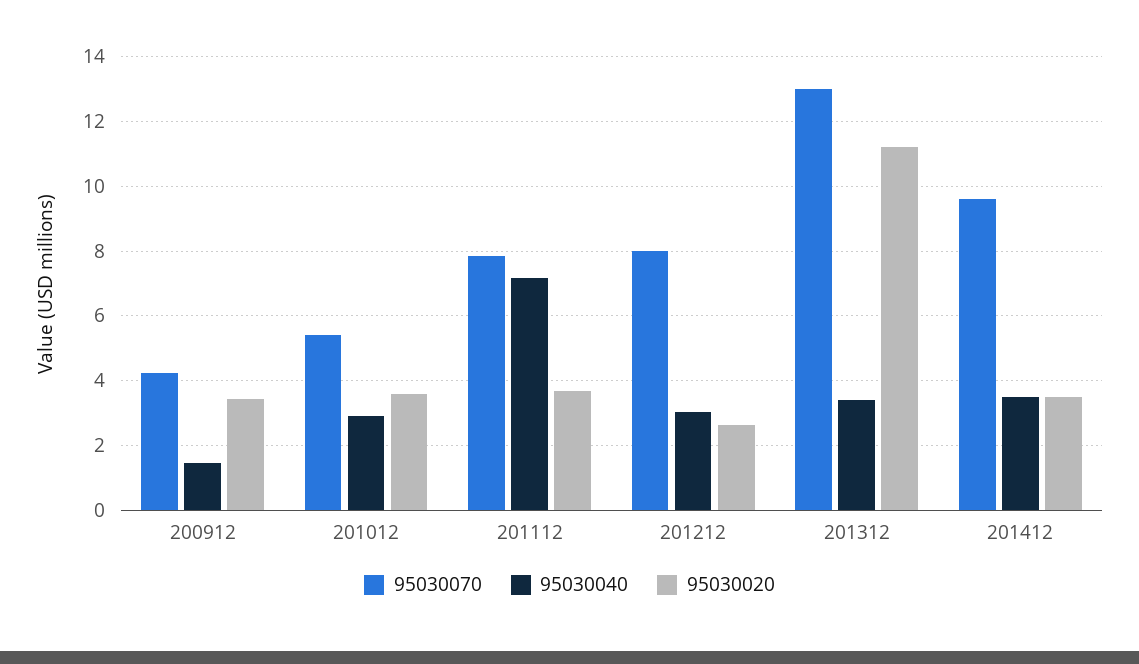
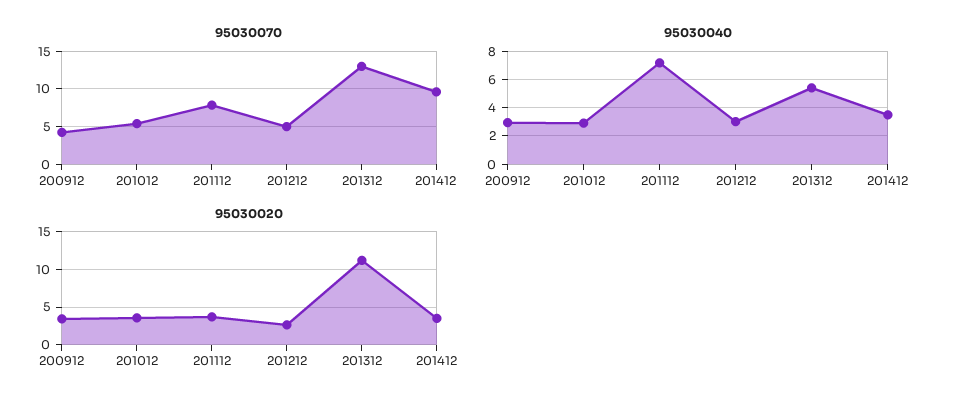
95030040, 200912: 1.4 -> 3
95030070, 201212: 8 -> 5
95030040, 201312: 3.4 -> 5.5

